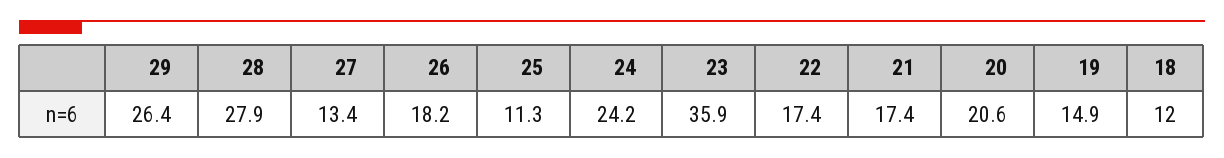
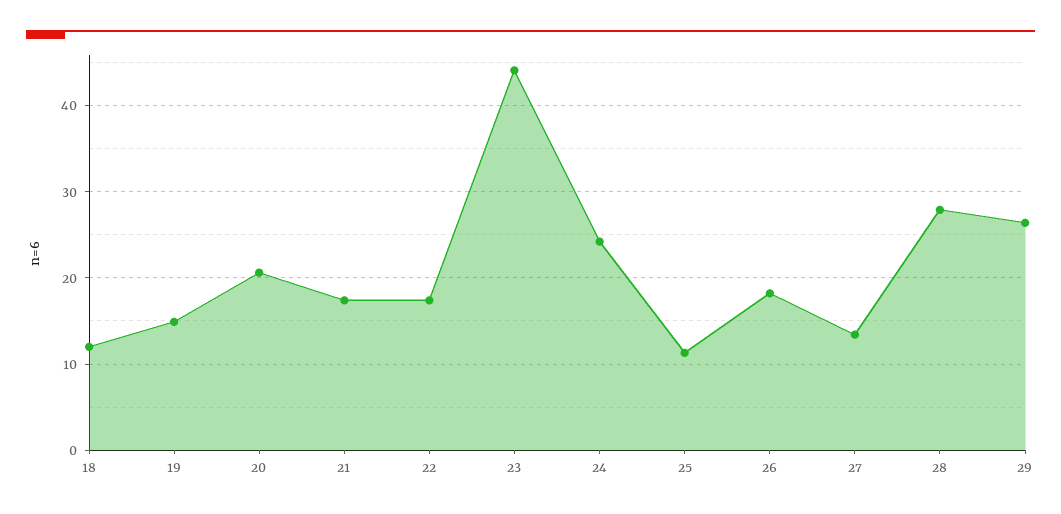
23: 35.9 -> 44

